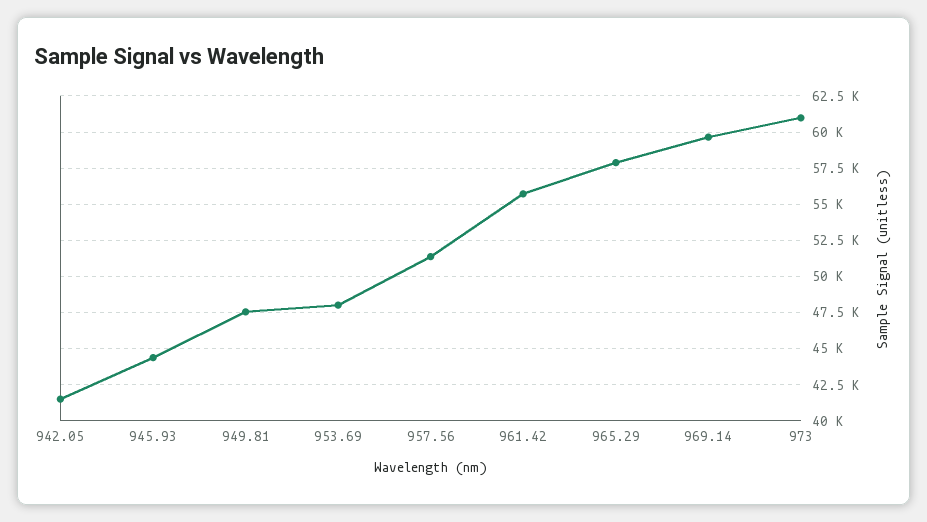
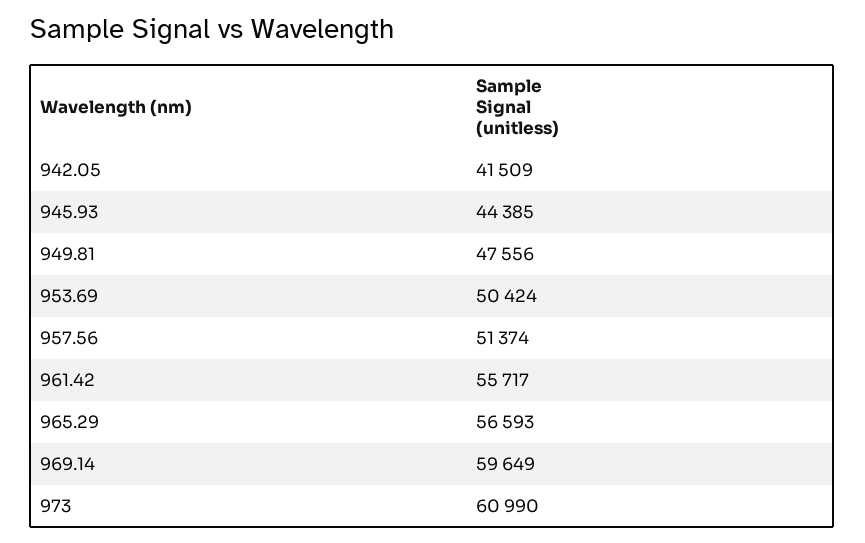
953.69: 48000 -> 50424
965.29: 58000 -> 56593

